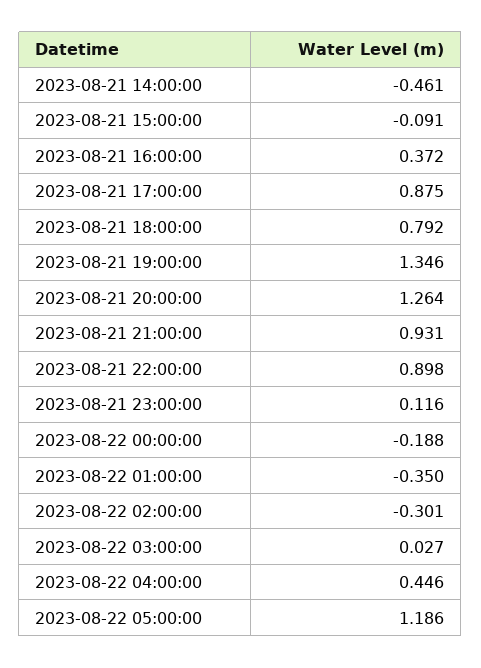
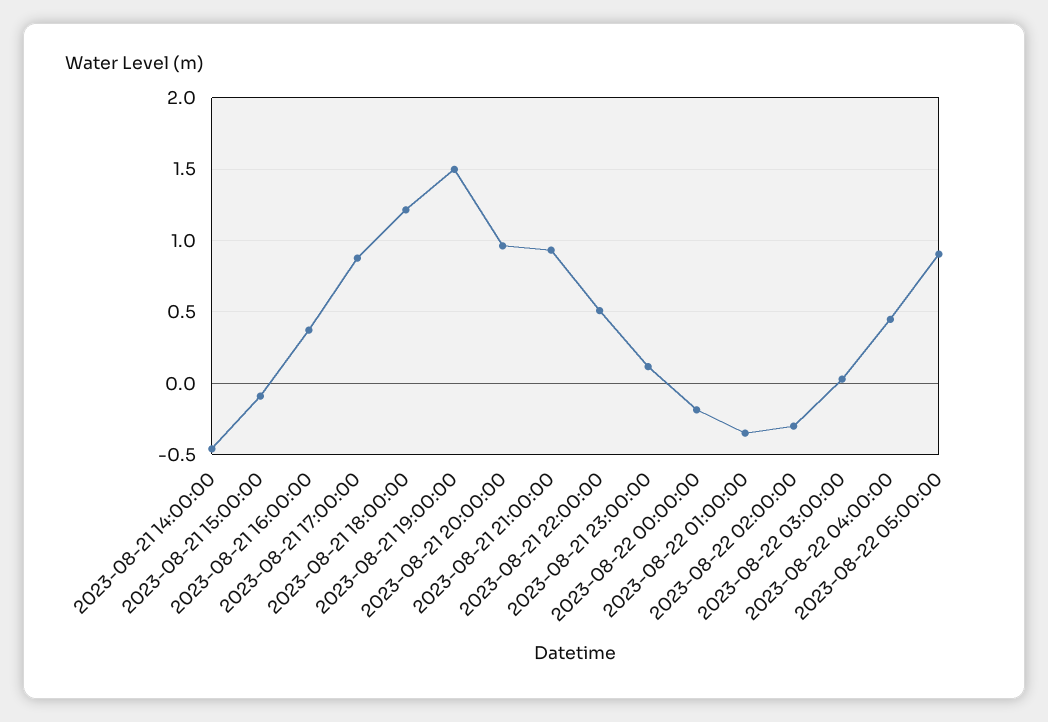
2023-08-21 18:00:00: 0.792 -> 1.2
2023-08-21 19:00:00: 1.346 -> 1.5
2023-08-21 20:00:00: 1.264 -> 0.95
2023-08-21 22:00:00: 0.898 -> 0.5
2023-08-22 05:00:00: 1.186 -> 0.9

